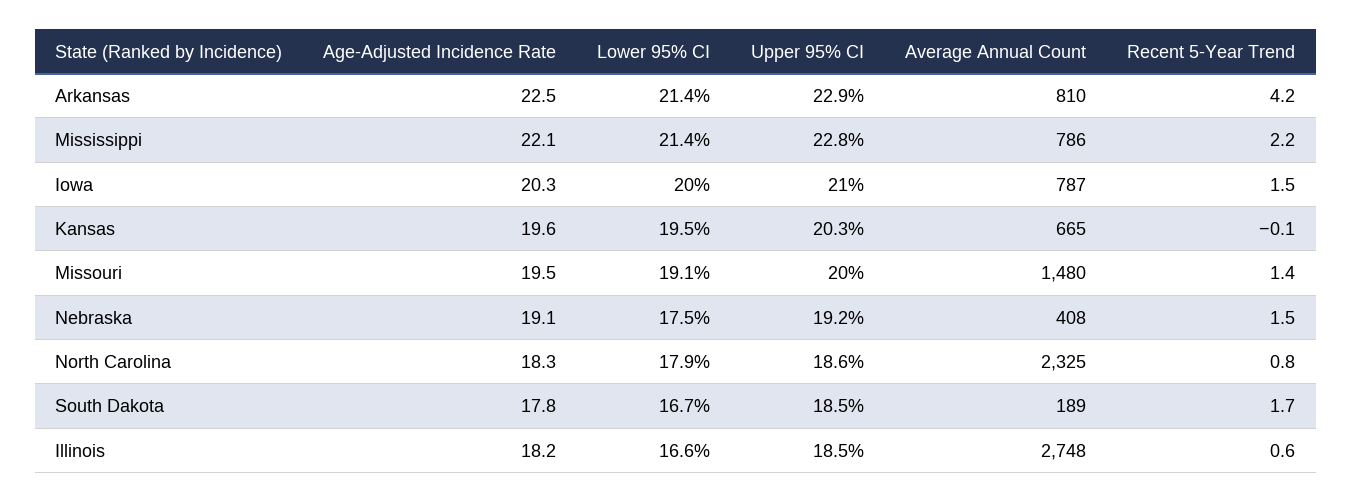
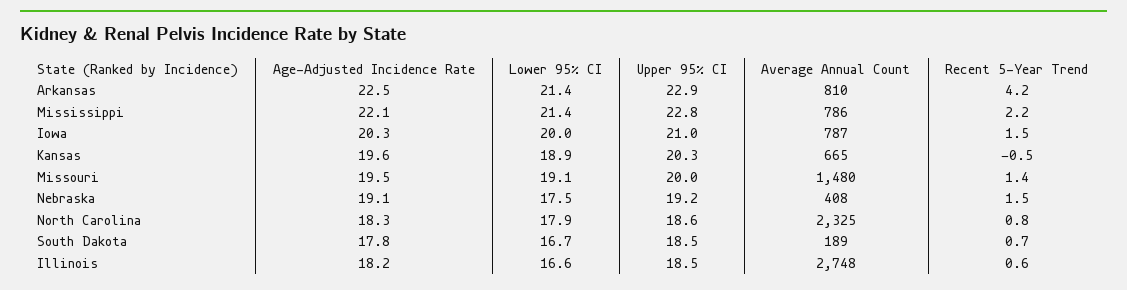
Lower 95% CI, Kansas: 19.5 -> 18.9
Recent 5-Year Trend, Kansas: -0.1 -> -0.5
Recent 5-Year Trend, South Dakota: 1.7 -> 0.7

